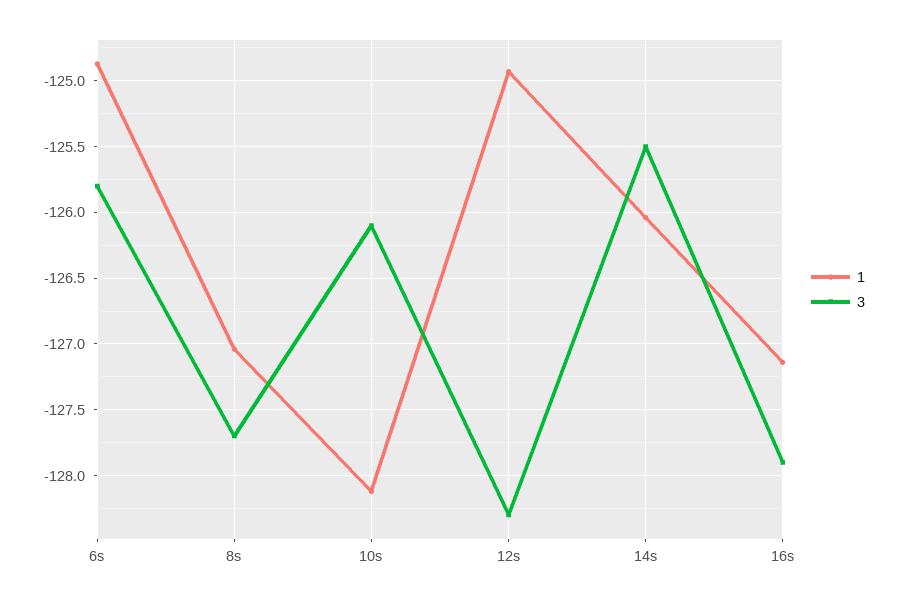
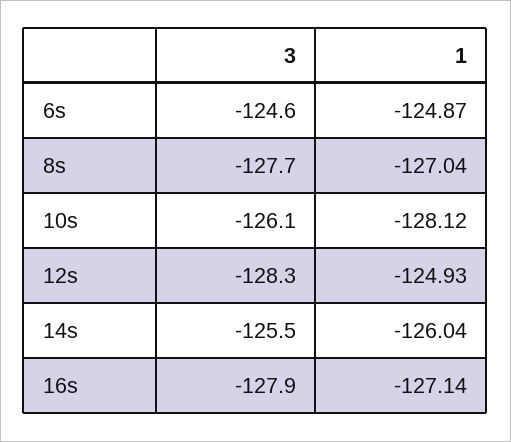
3, 6s: -125.8 -> -124.6

